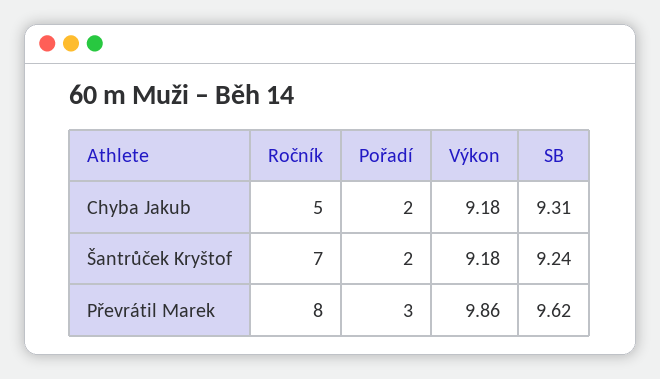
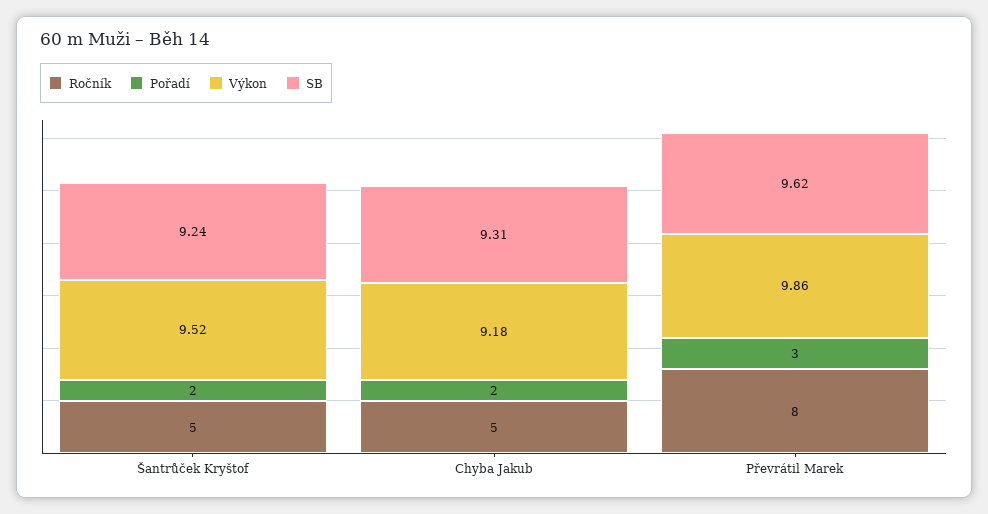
Ročník, Šantrůček Kryštof: 7 -> 5
Výkon, Šantrůček Kryštof: 9.18 -> 9.52

